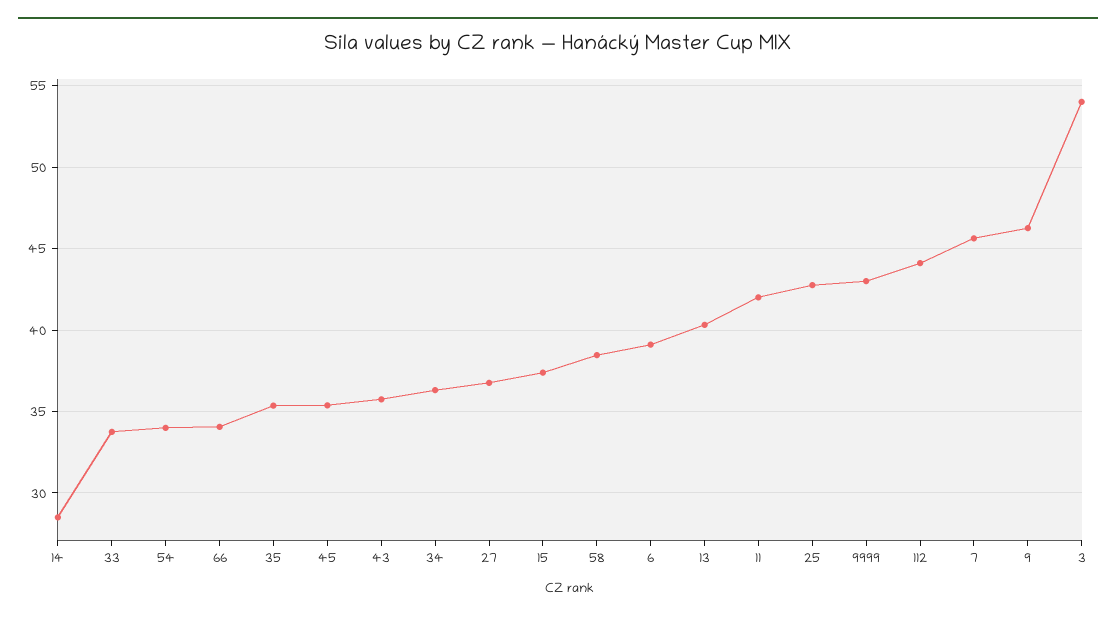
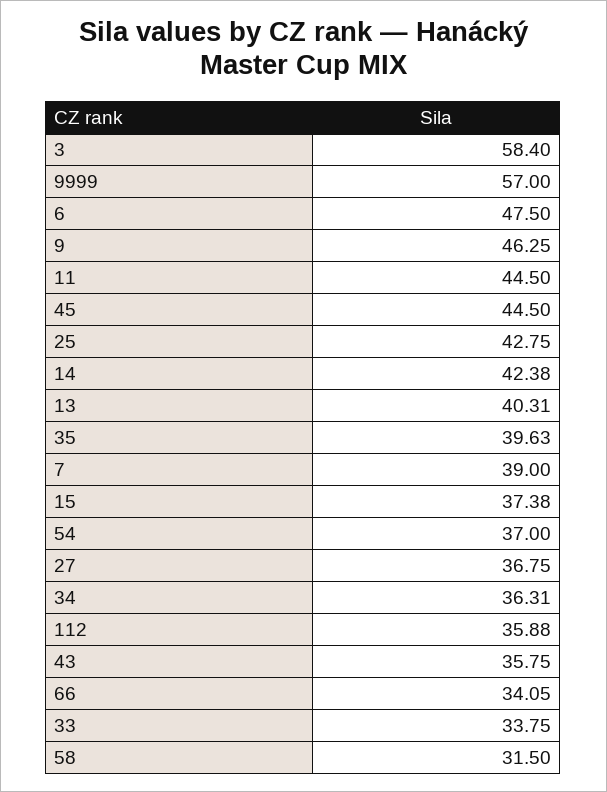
14: 28.5 -> 42.38
54: 34 -> 37
35: 35.5 -> 39.63
45: 35.5 -> 44.5
58: 38.5 -> 31.5
6: 39 -> 47.5
11: 42 -> 44.5
9999: 43 -> 57
112: 44 -> 35.88
7: 45.5 -> 39
3: 54 -> 58.4

